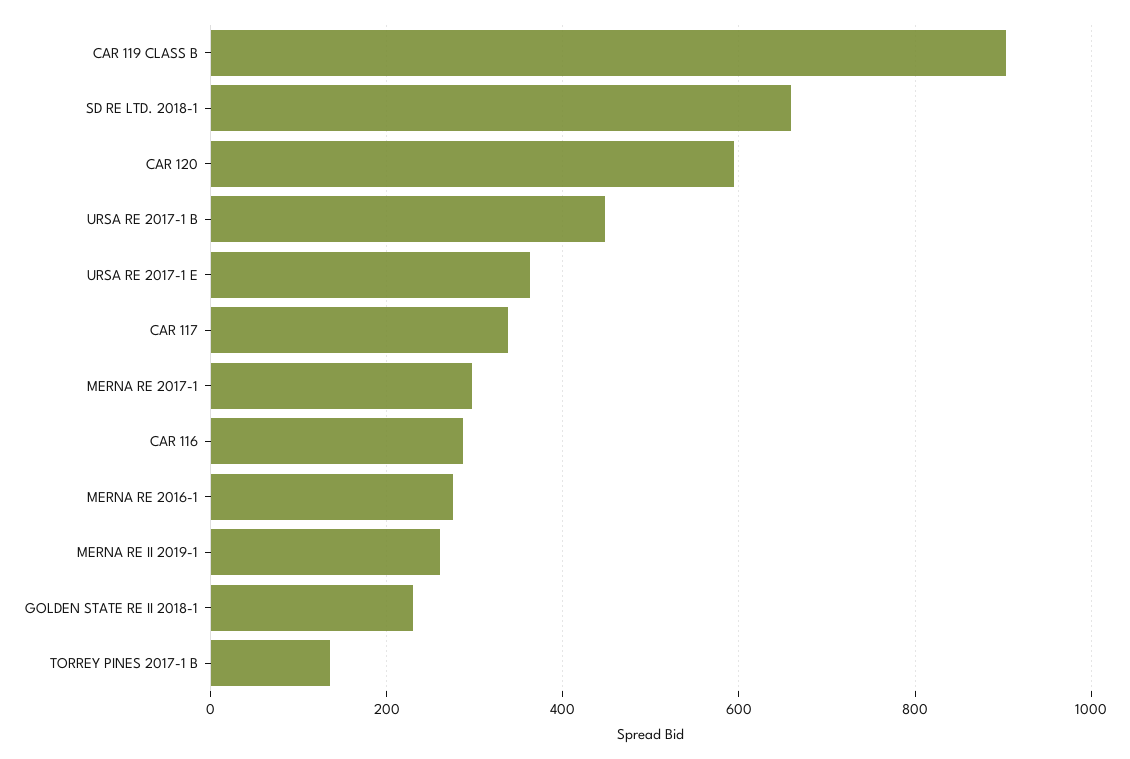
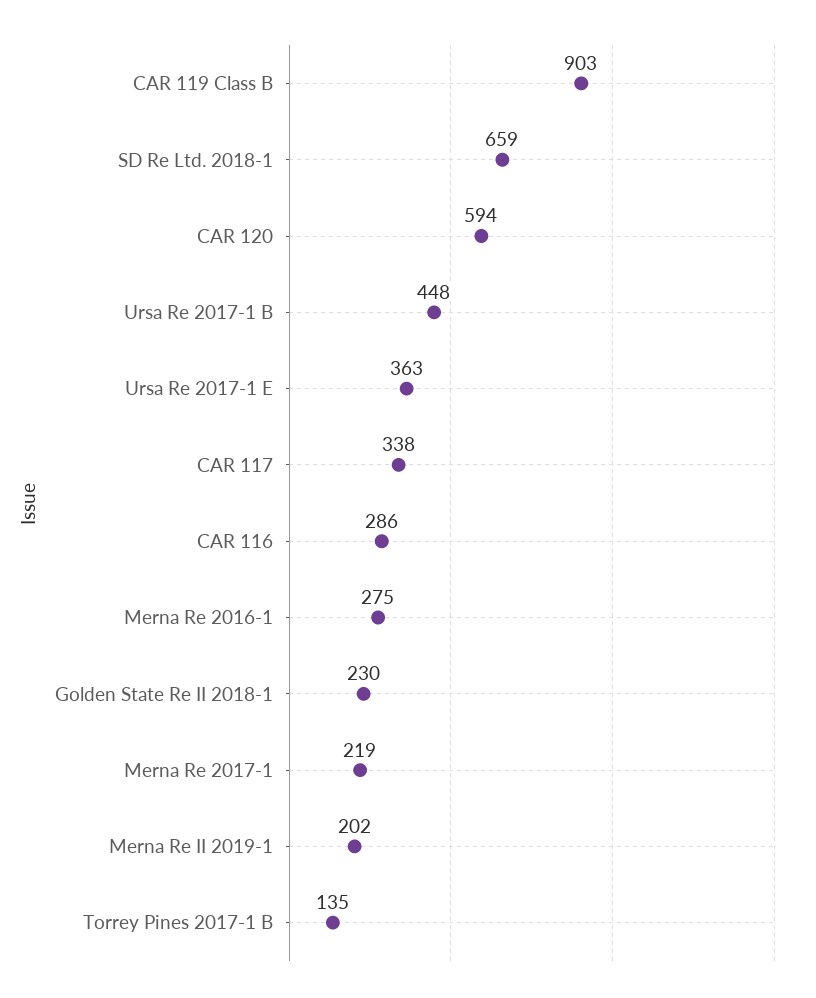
MERNA RE 2017-1: 300 -> 219
MERNA RE II 2019-1: 260 -> 202

